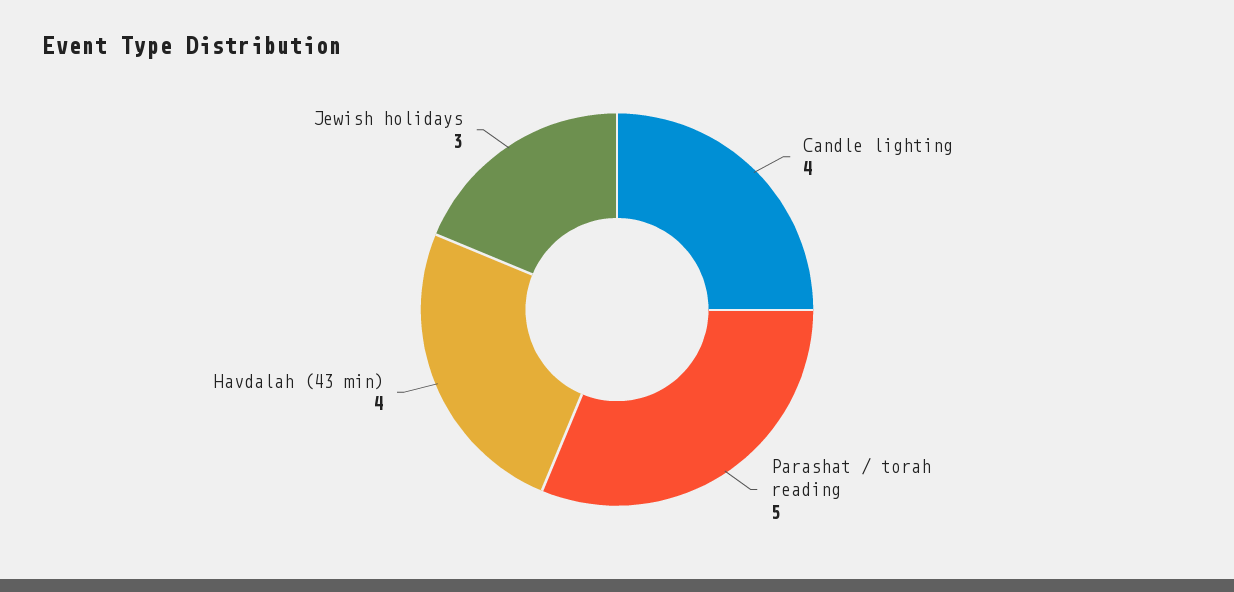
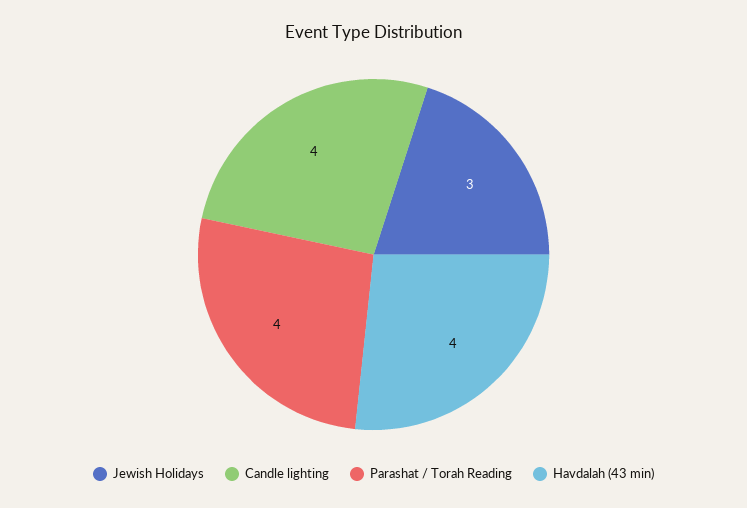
Parashat / torah reading: 5 -> 4

